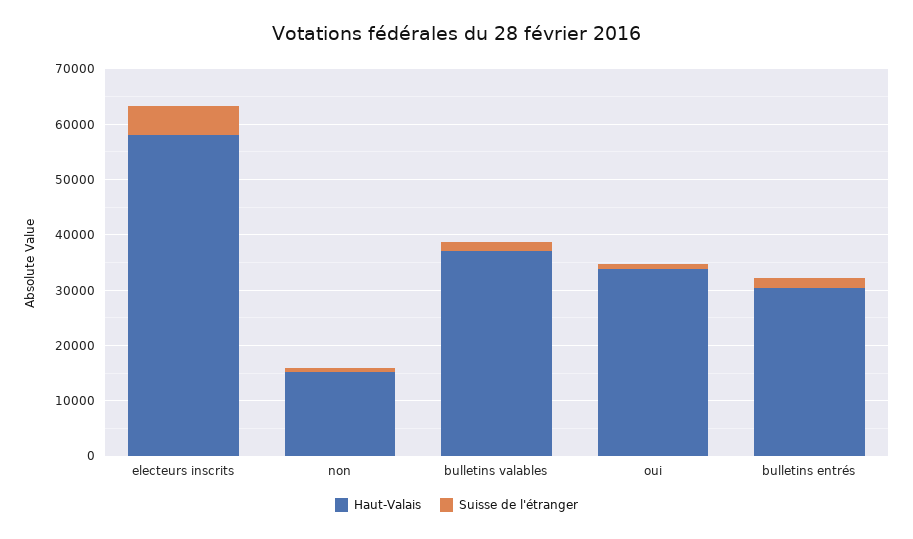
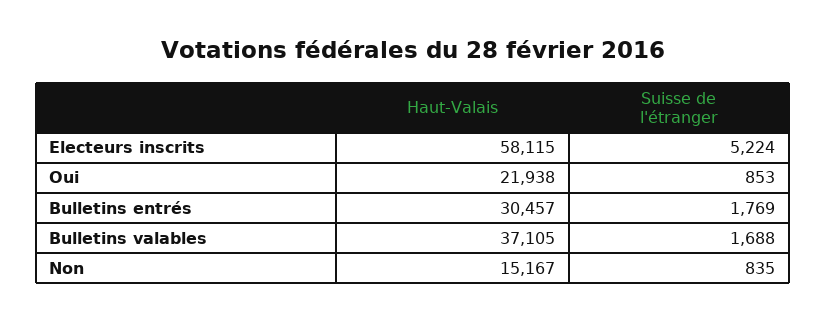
Haut-Valais, oui: 34000 -> 21938

